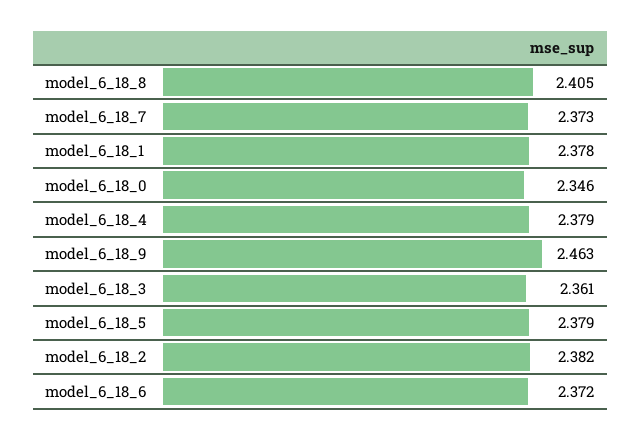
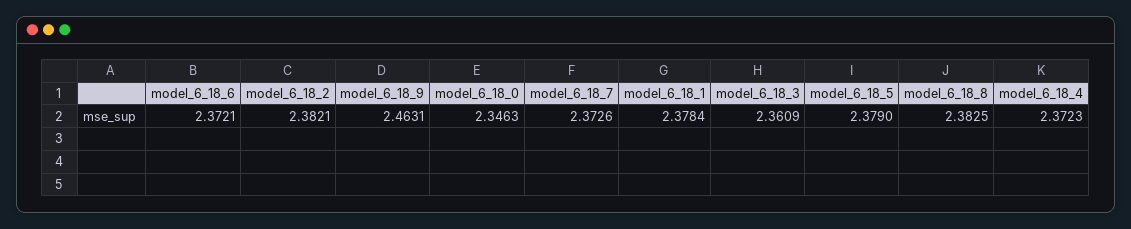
model_6_18_8: 2.405 -> 2.3825
model_6_18_4: 2.379 -> 2.3723

